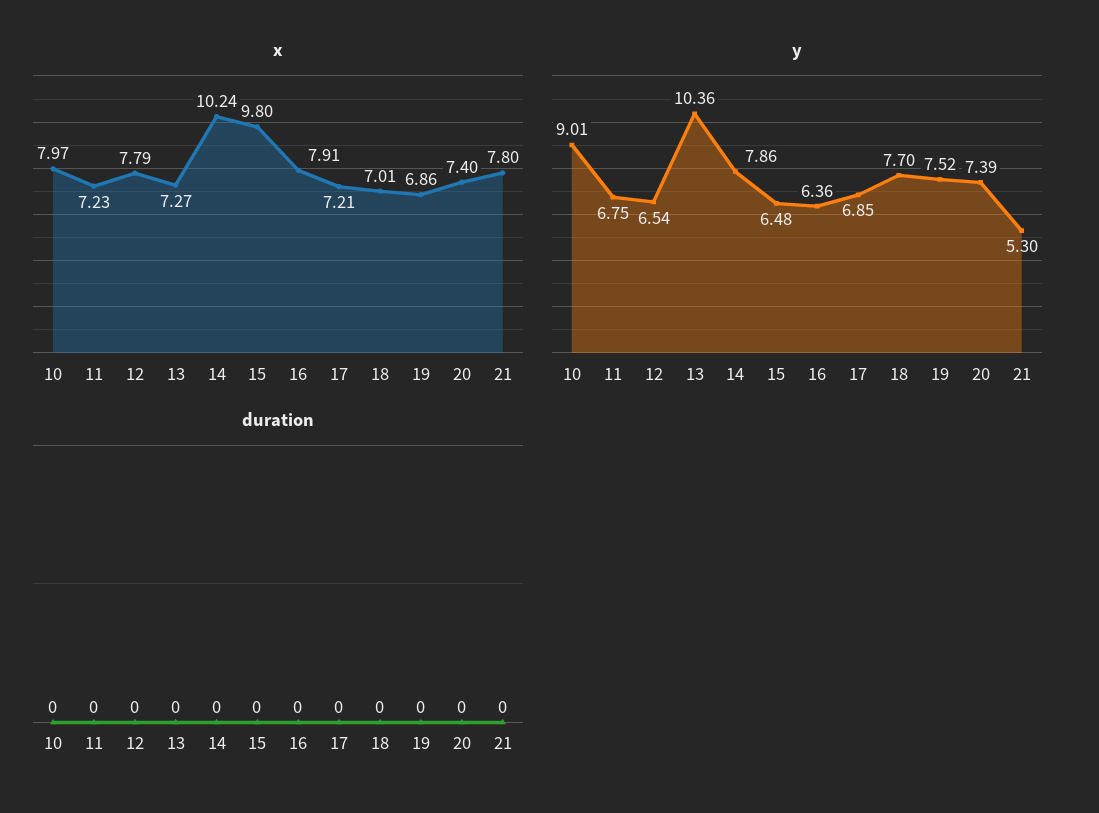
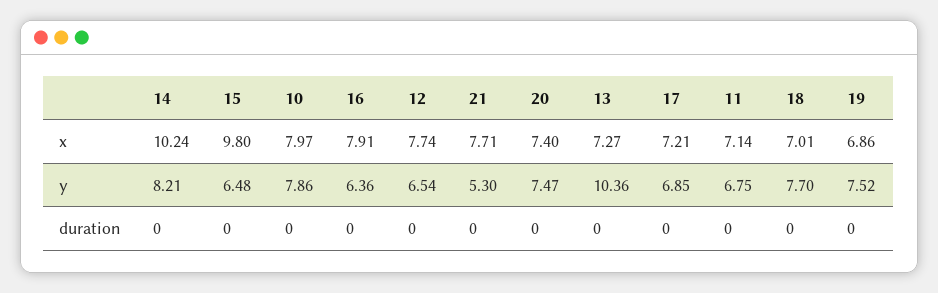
x, 11: 7.23 -> 7.14
x, 12: 7.79 -> 7.74
x, 21: 7.8 -> 7.71
y, 10: 9.01 -> 7.86
y, 14: 7.86 -> 8.21
y, 20: 7.39 -> 7.47

